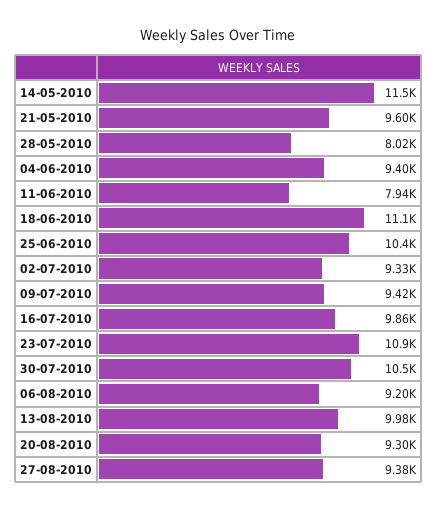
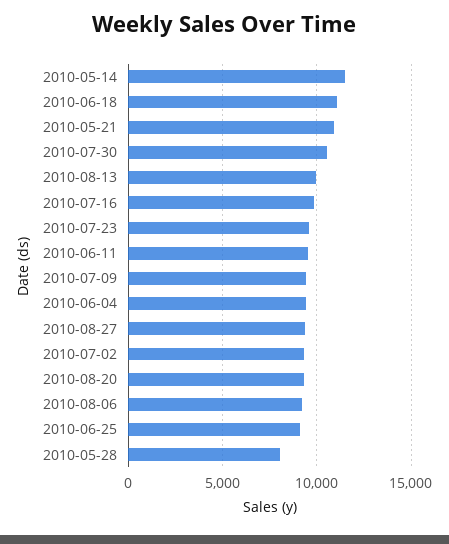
21-05-2010: 9600 -> 11000
11-06-2010: 7940 -> 9500
25-06-2010: 10400 -> 9000
23-07-2010: 10900 -> 9500

